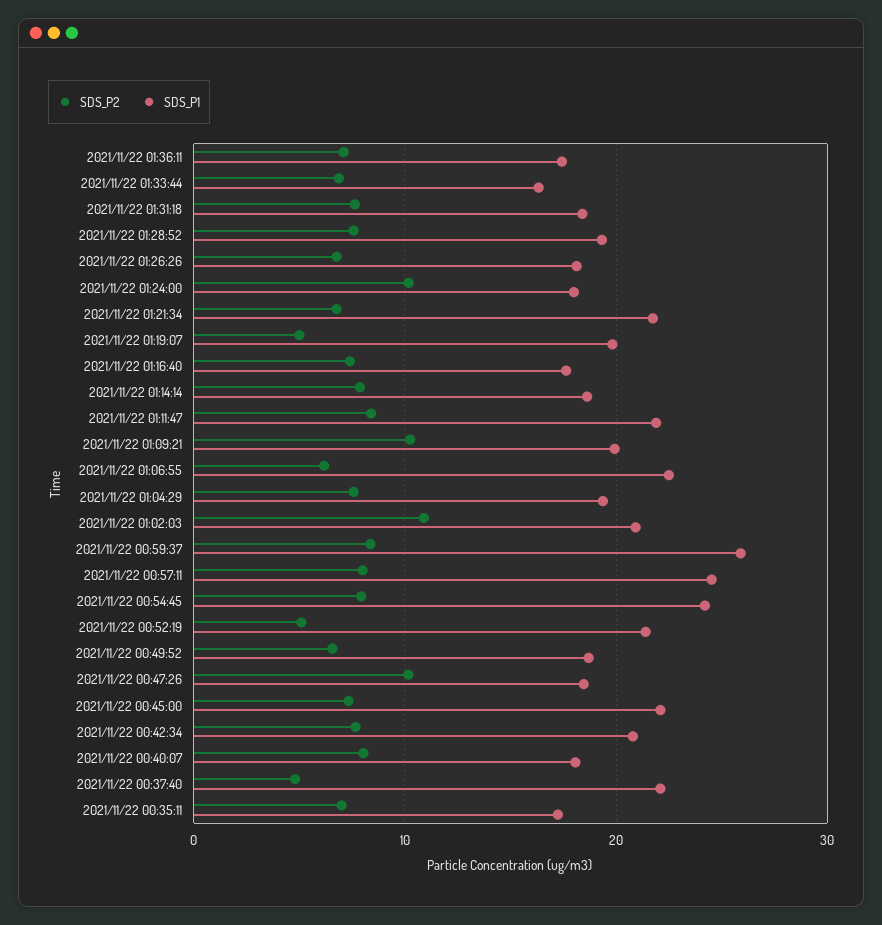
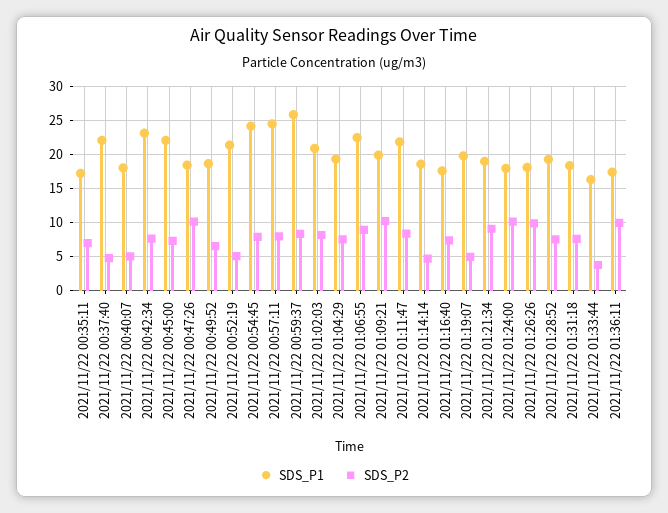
SDS_P2, 2021/11/22 01:36:11: 7 -> 10
SDS_P2, 2021/11/22 01:33:44: 7 -> 4
SDS_P2, 2021/11/22 01:26:26: 7 -> 10
SDS_P2, 2021/11/22 01:21:34: 7 -> 9
SDS_P1, 2021/11/22 01:21:34: 22 -> 19
SDS_P2, 2021/11/22 01:14:14: 8 -> 5
SDS_P2, 2021/11/22 01:06:55: 6 -> 9
SDS_P2, 2021/11/22 01:02:03: 11 -> 8
SDS_P1, 2021/11/22 00:42:34: 21 -> 23
SDS_P2, 2021/11/22 00:40:07: 8 -> 5

